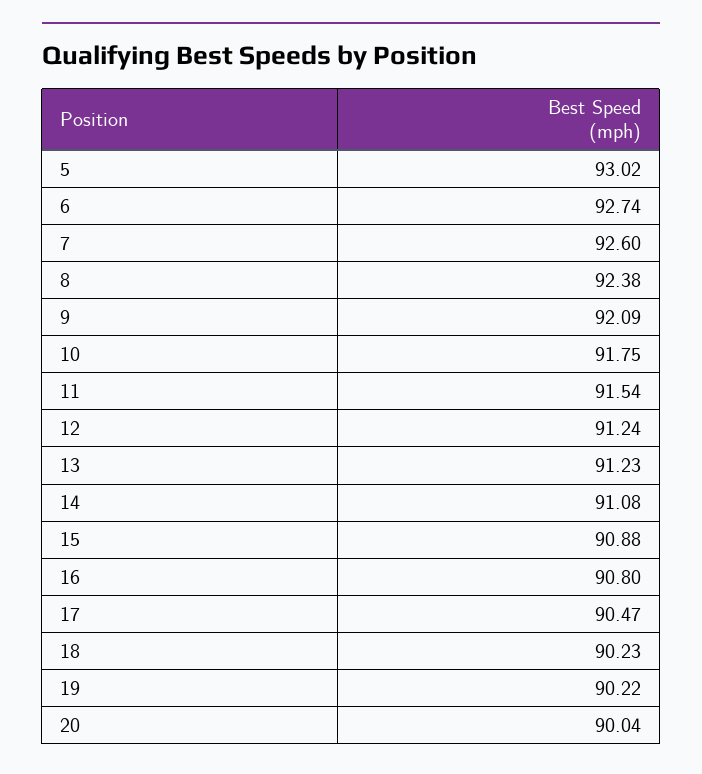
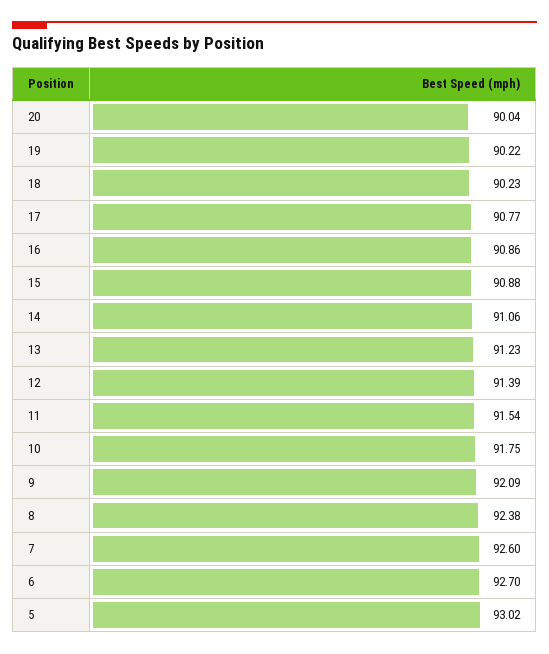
6: 92.74 -> 92.7
12: 91.24 -> 91.39
14: 91.08 -> 91.06
16: 90.8 -> 90.86
17: 90.47 -> 90.77

